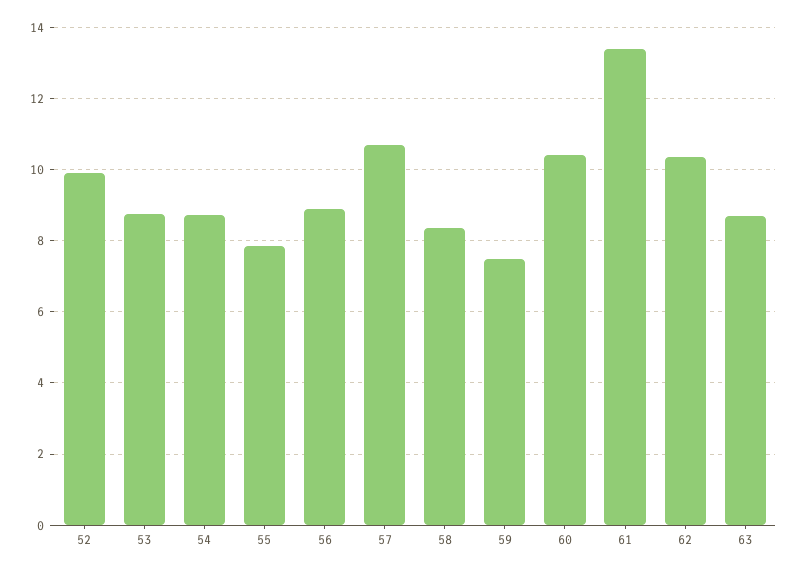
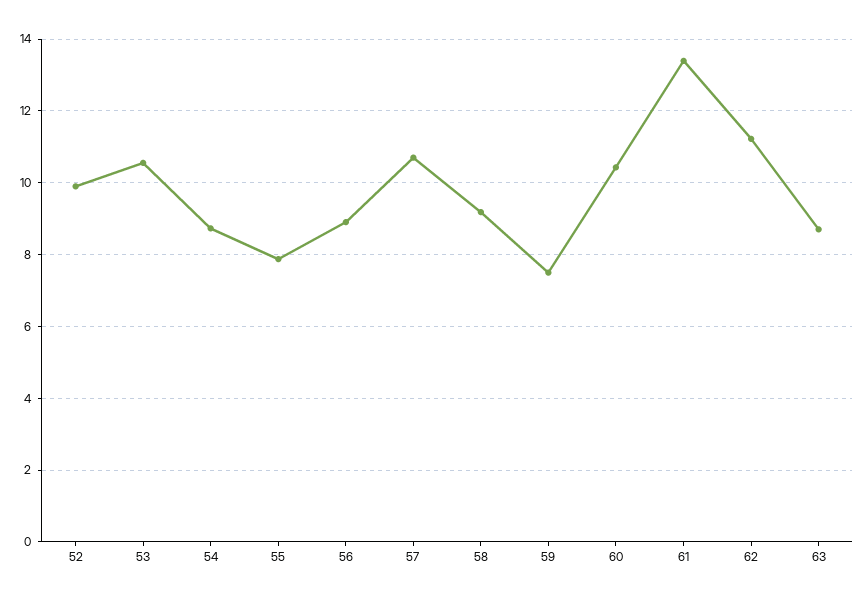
53: 8.8 -> 10.6
58: 8.4 -> 9.2
62: 10.4 -> 11.2

